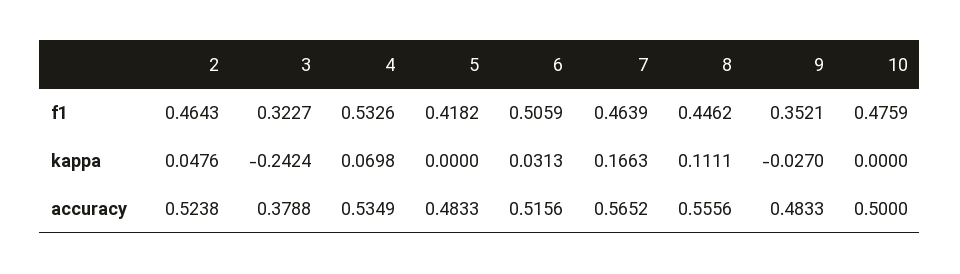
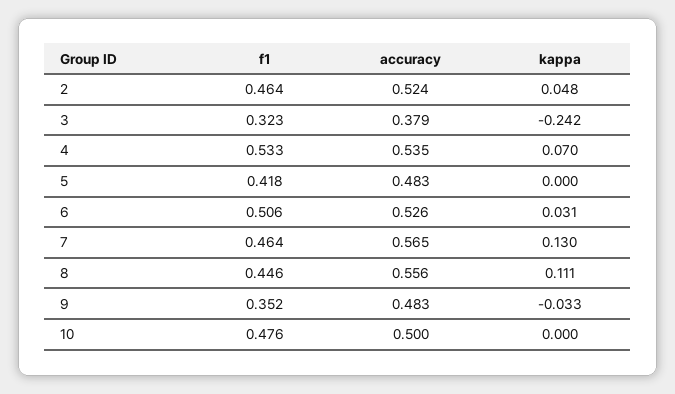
7, kappa: 0.1663 -> 0.13
9, kappa: -0.027 -> -0.033
6, accuracy: 0.5156 -> 0.526

